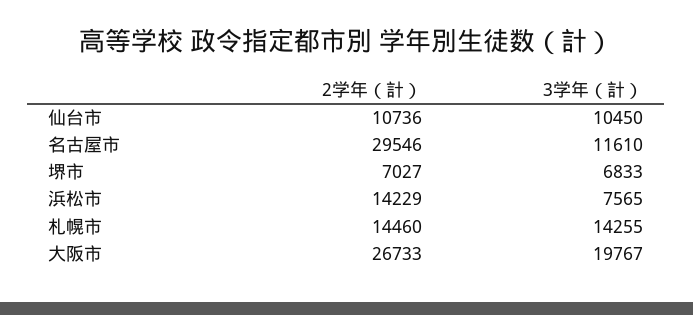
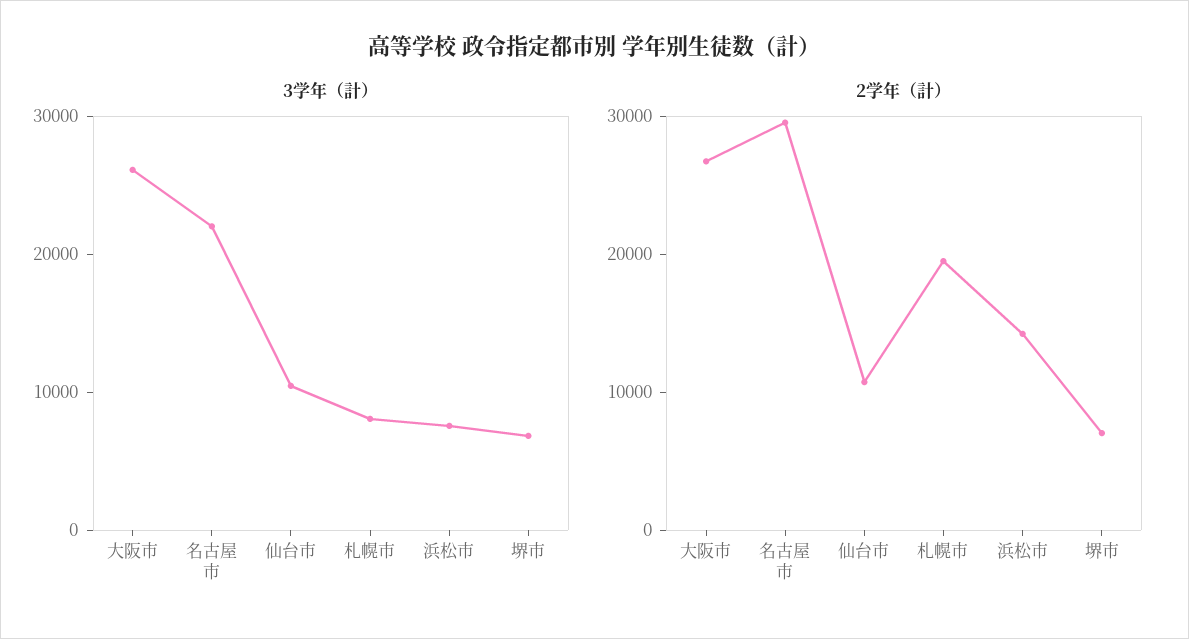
3学年（計）, 名古屋市: 11610 -> 22000
2学年（計）, 札幌市: 14460 -> 20000
3学年（計）, 札幌市: 14255 -> 8000
3学年（計）, 大阪市: 19767 -> 26000

